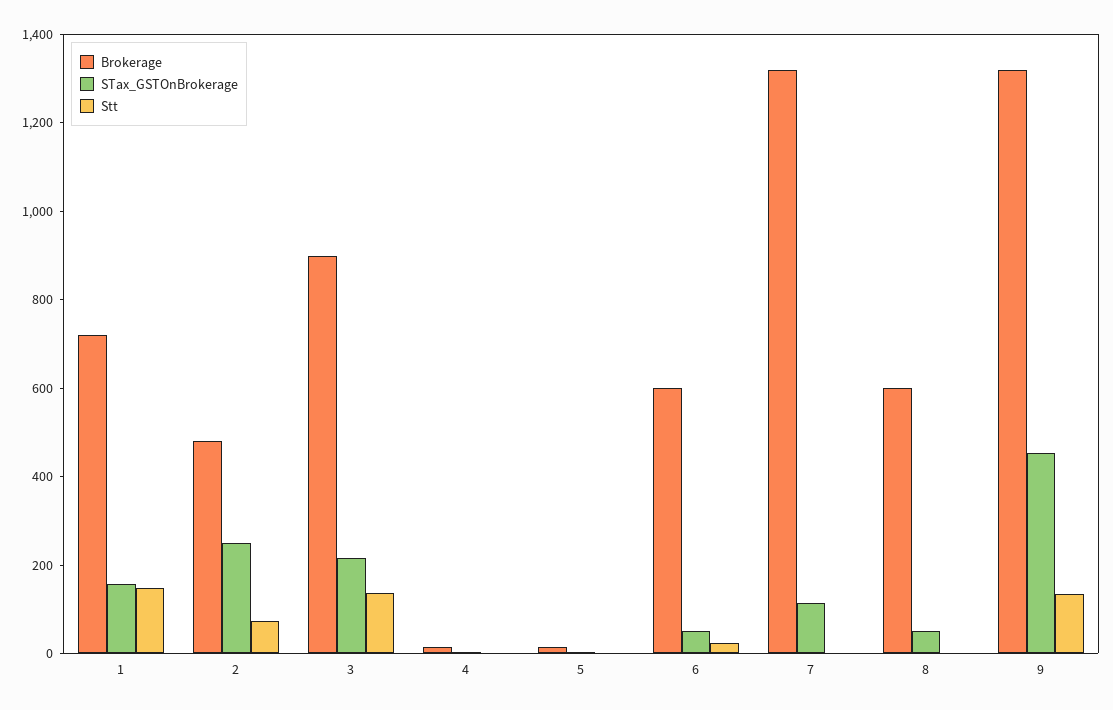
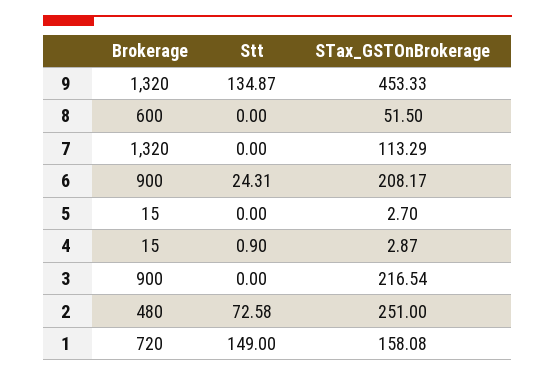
Stt, 3: 150 -> 0
Brokerage, 6: 600 -> 900
STax_GSTOnBrokerage, 6: 50 -> 208.17

